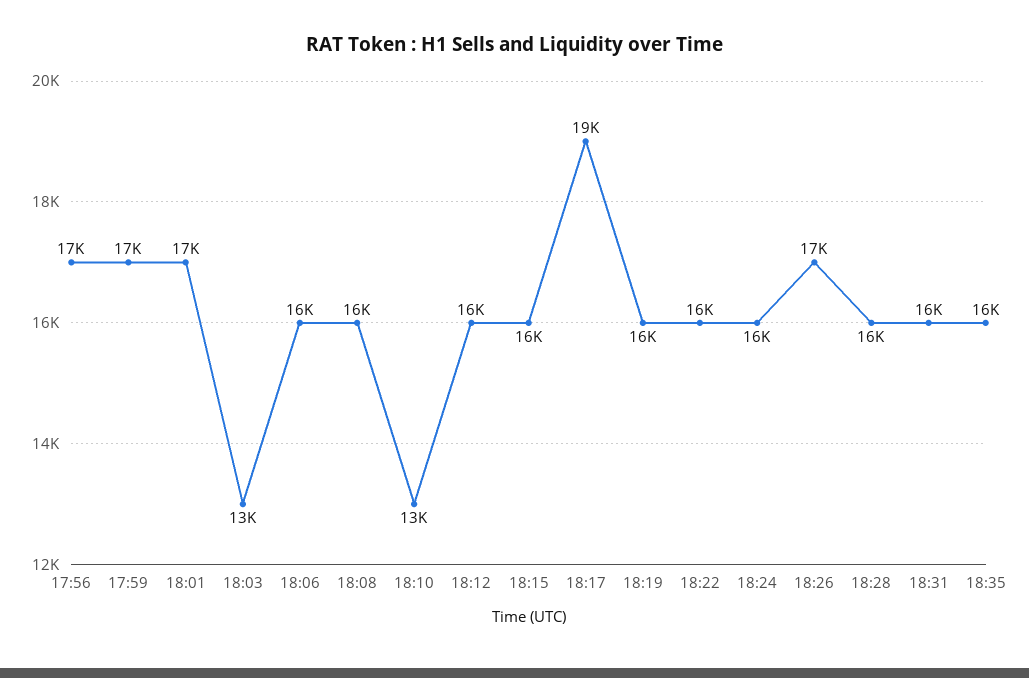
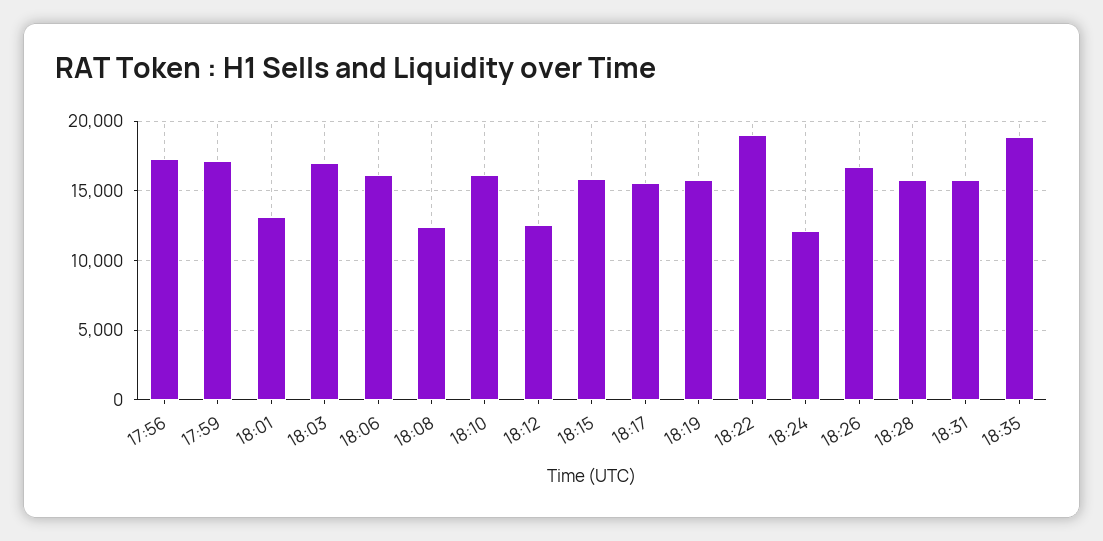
18:01: 17000 -> 13000
18:03: 13000 -> 17000
18:08: 16000 -> 12500
18:10: 13000 -> 16000
18:12: 16000 -> 12500
18:17: 19000 -> 15500
18:22: 16000 -> 19000
18:24: 16000 -> 12000
18:35: 16000 -> 19000

